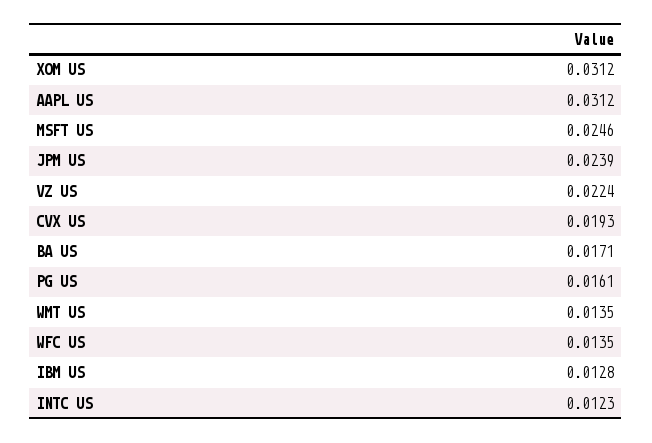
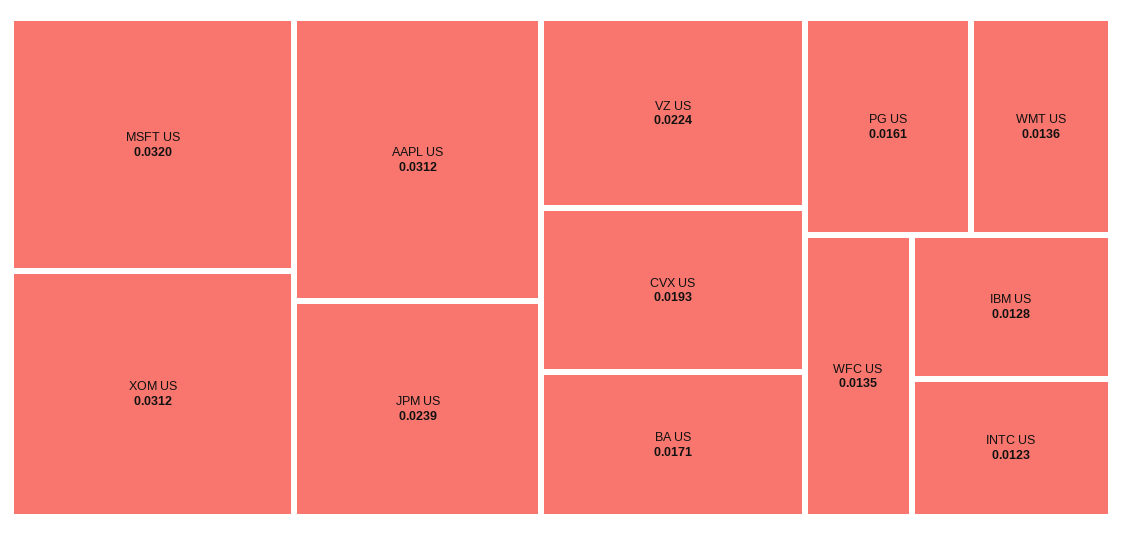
MSFT US: 0.0246 -> 0.032
WMT US: 0.0135 -> 0.0136

